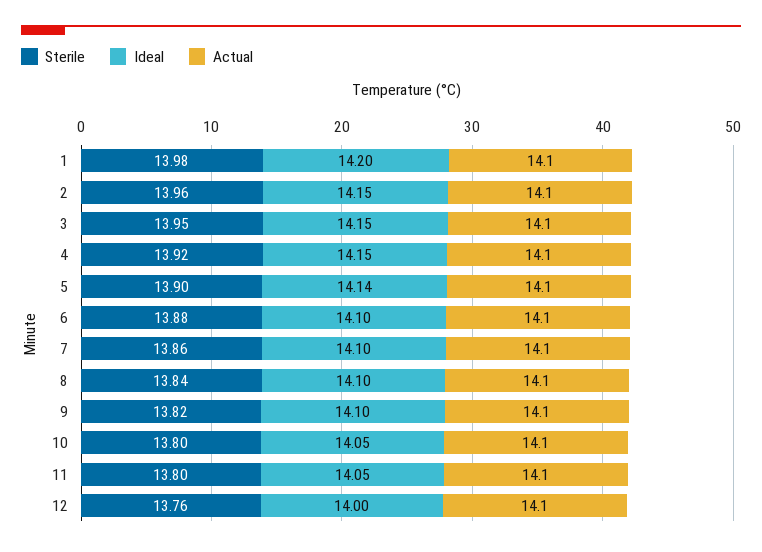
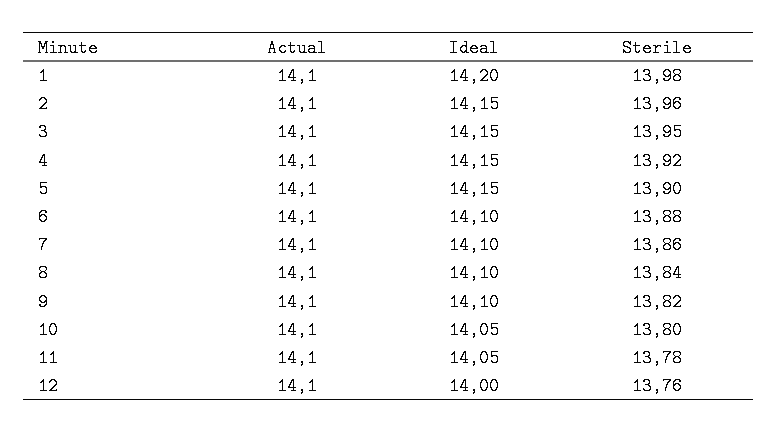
Ideal, 5: 14.14 -> 14.15
Sterile, 11: 13.8 -> 13.78

